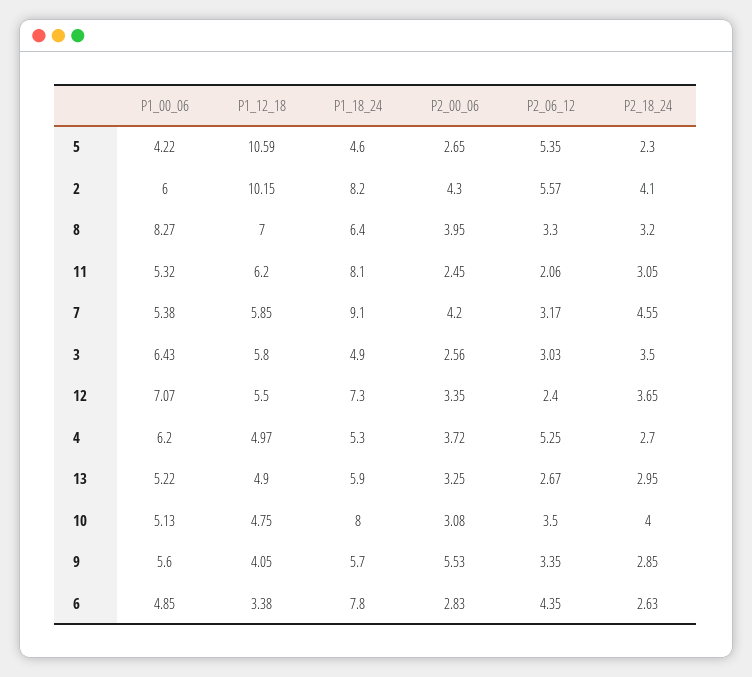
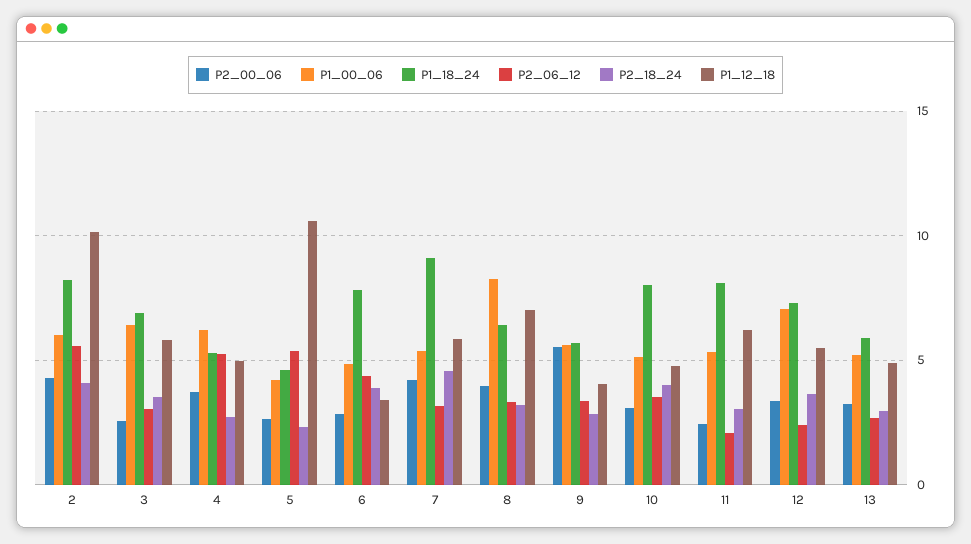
P1_18_24, 3: 4.9 -> 7
P2_18_24, 6: 2.63 -> 4

